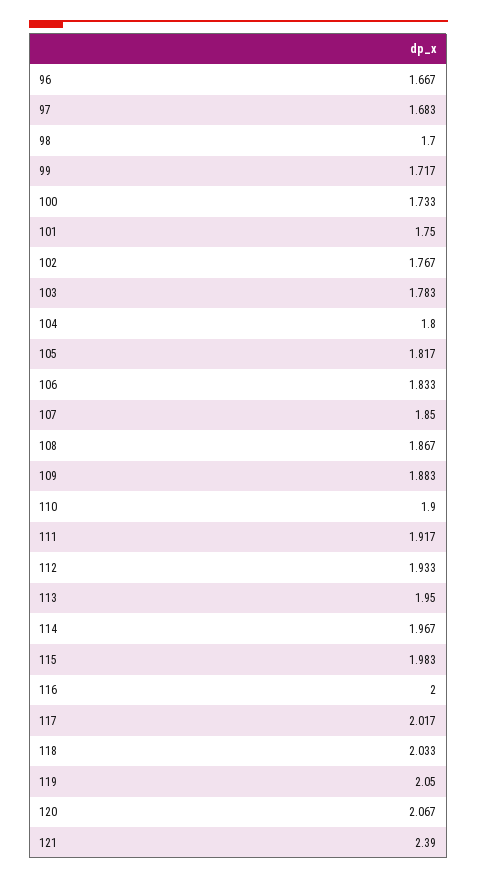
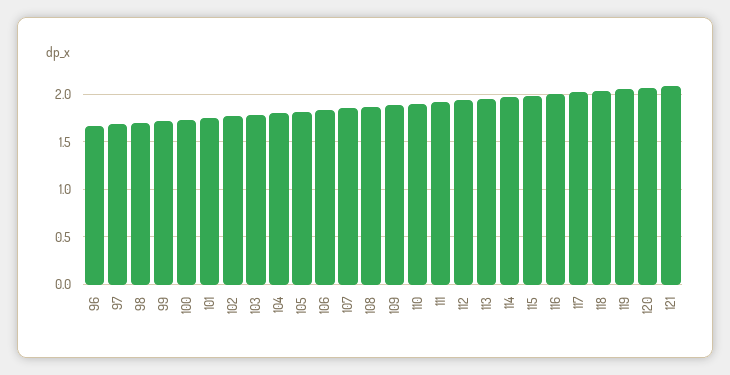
121: 2.39 -> 2.1

